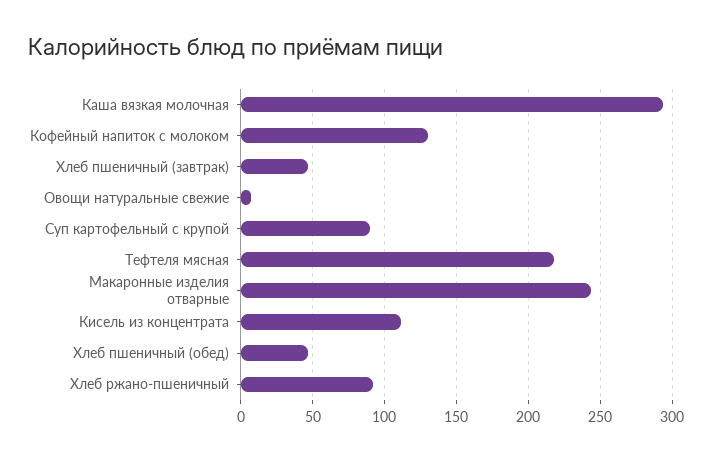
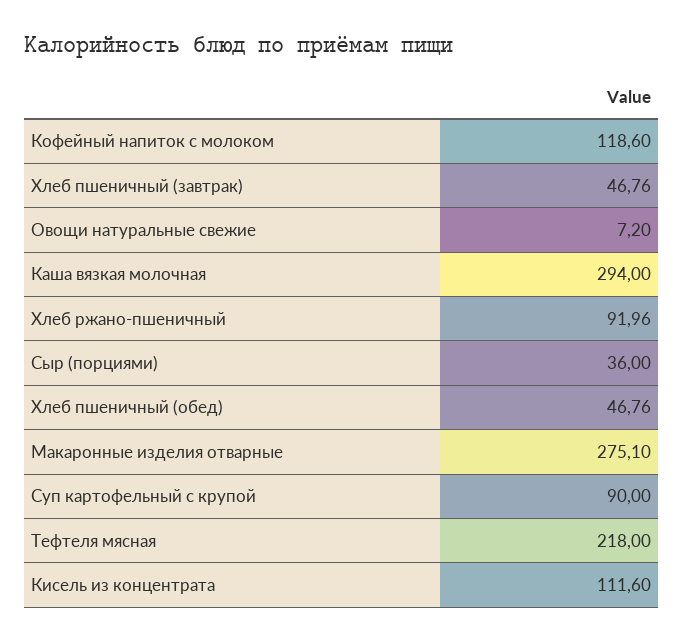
Кофейный напиток с молоком: 130 -> 118.6
Макаронные изделия отварные: 245 -> 275.1
Сыр (порциями): none -> 36

